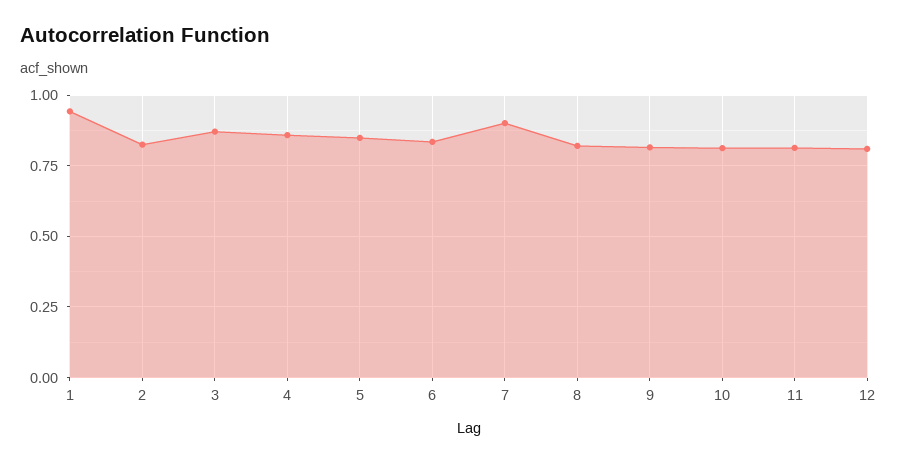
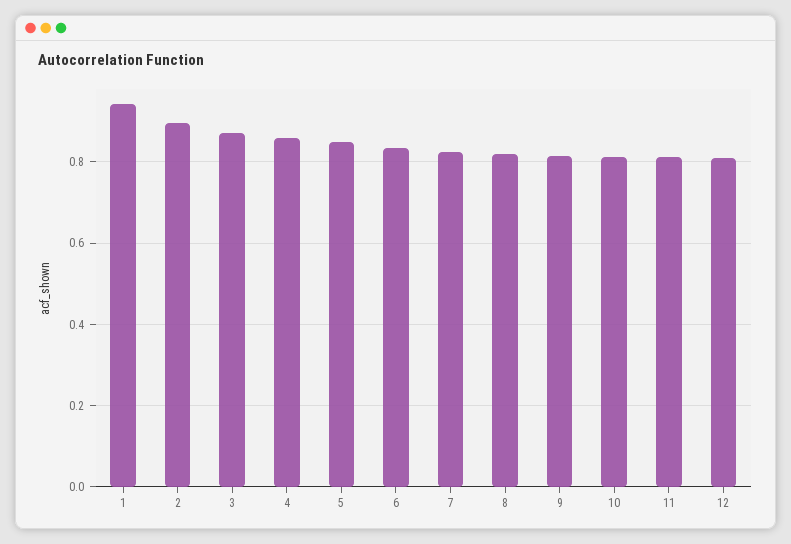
2: 0.825 -> 0.9
7: 0.9 -> 0.82

